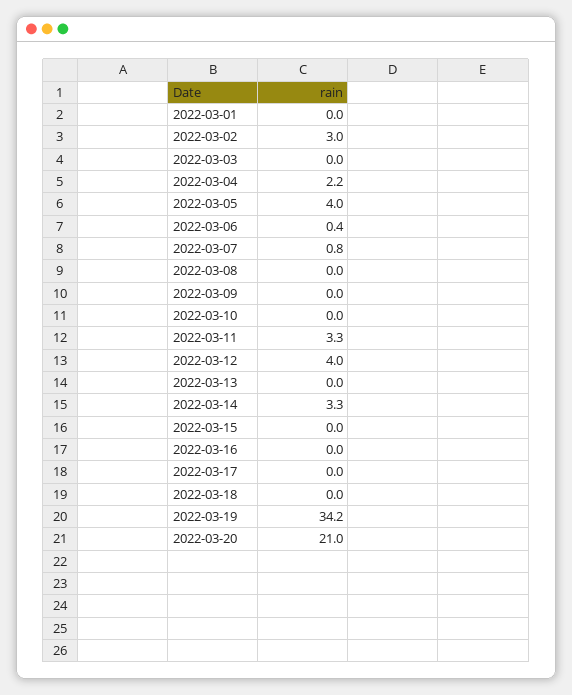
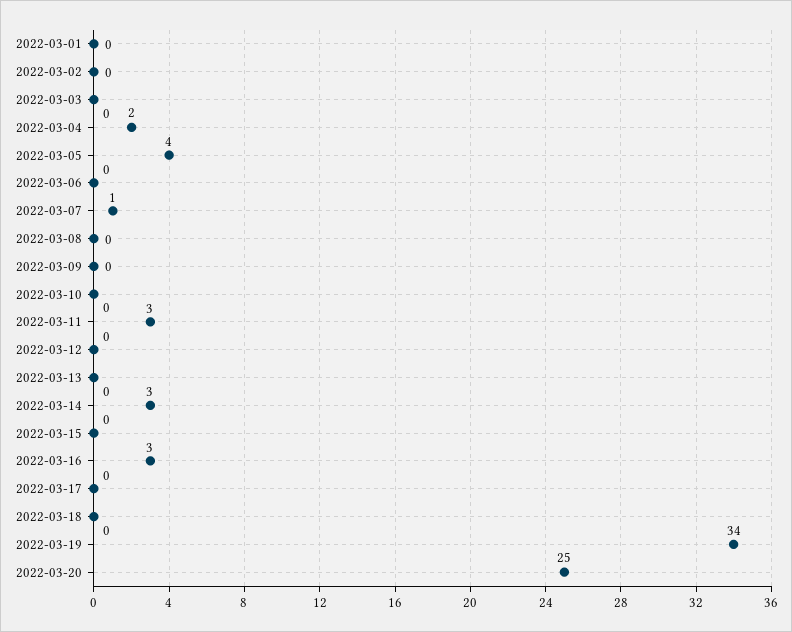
2022-03-02: 3 -> 0
2022-03-12: 4 -> 0
2022-03-16: 0 -> 3
2022-03-20: 21 -> 25

